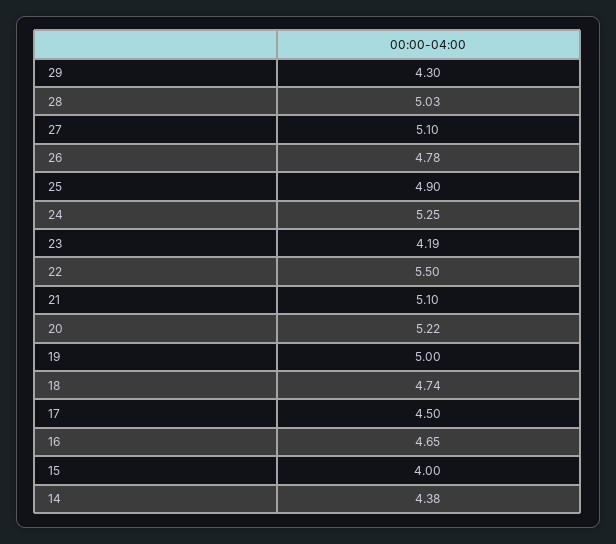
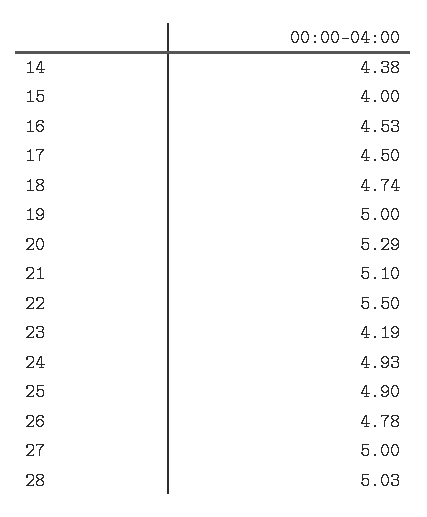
29: 4.3 -> none
27: 5.1 -> 5
24: 5.25 -> 4.93
20: 5.22 -> 5.29
16: 4.65 -> 4.53

